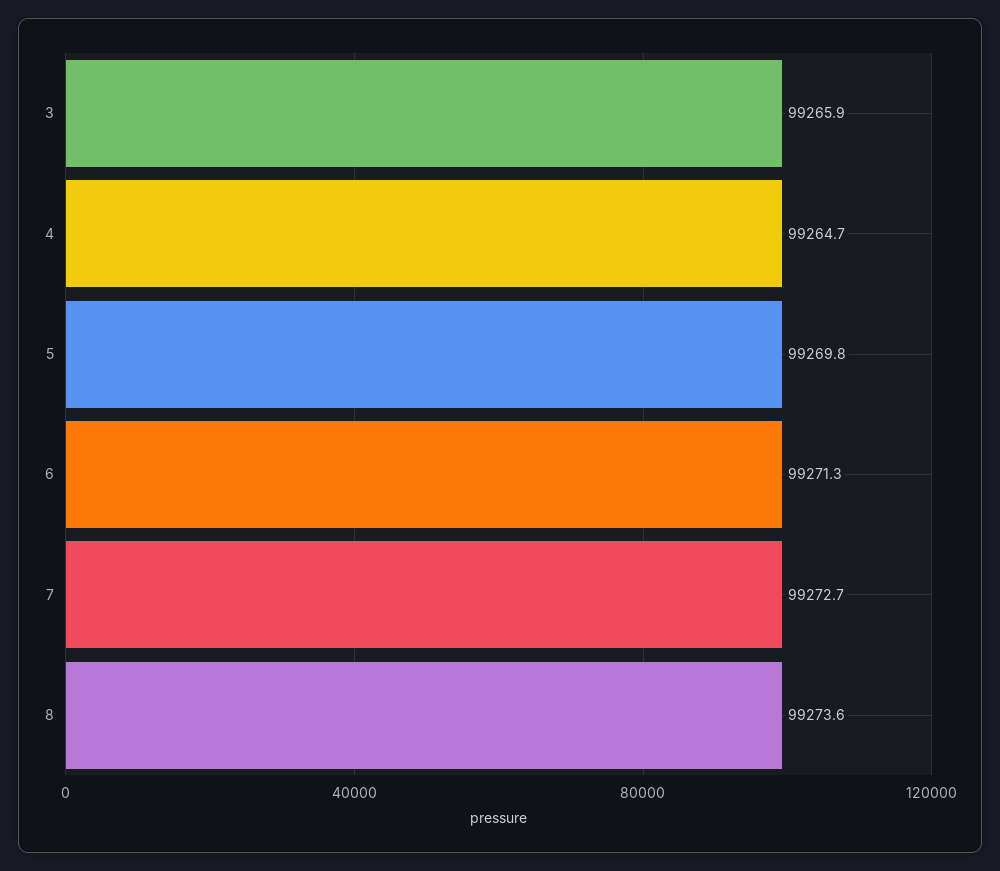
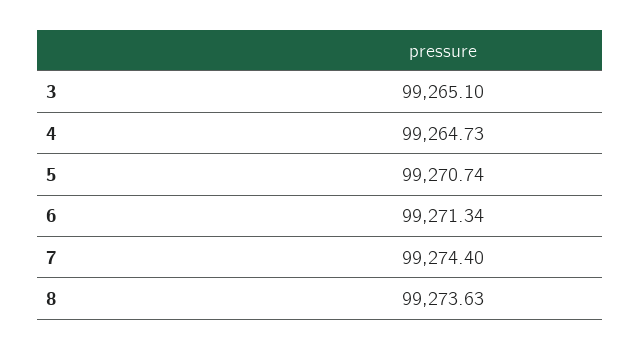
3: 99265.9 -> 99265.1
5: 99269.8 -> 99270.74
7: 99272.7 -> 99274.4

